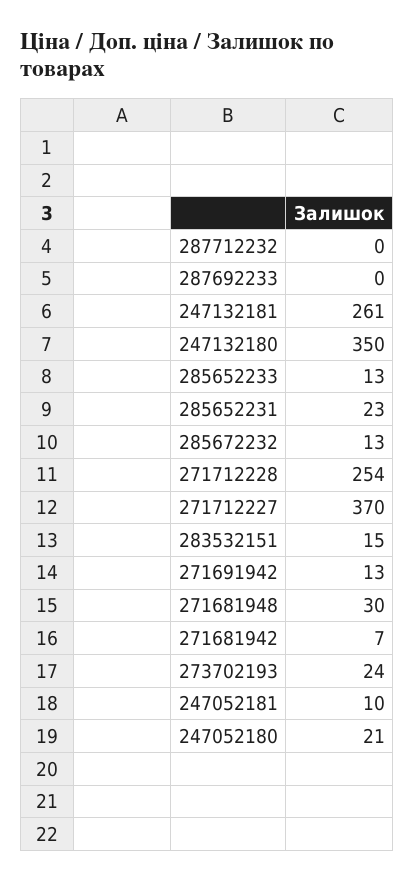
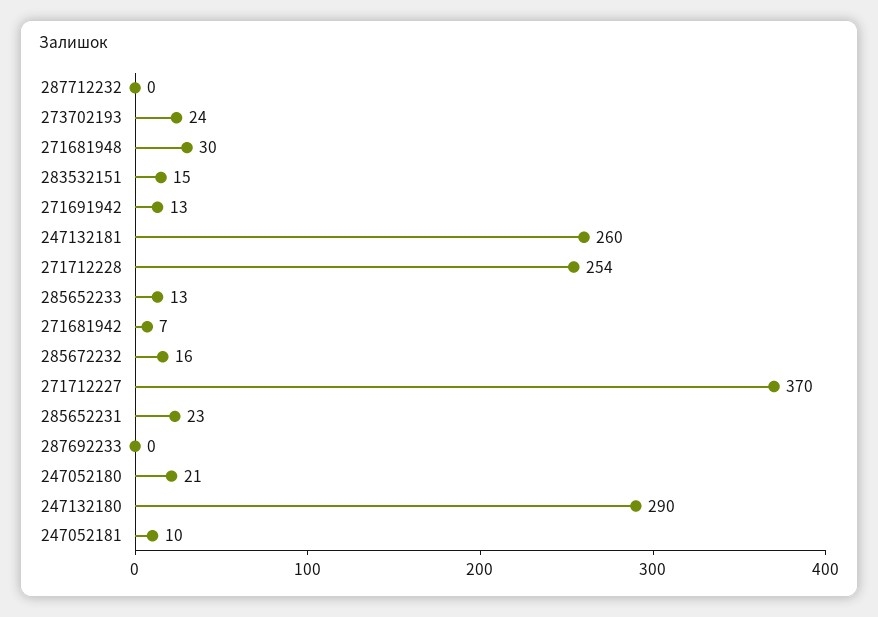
247132181: 261 -> 260
247132180: 350 -> 290
285672232: 13 -> 16

